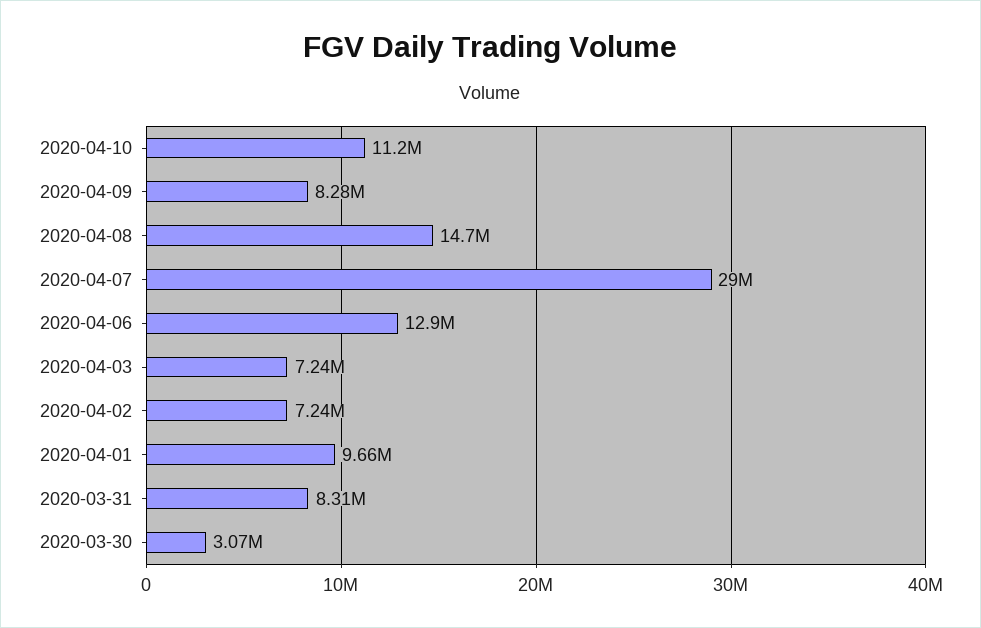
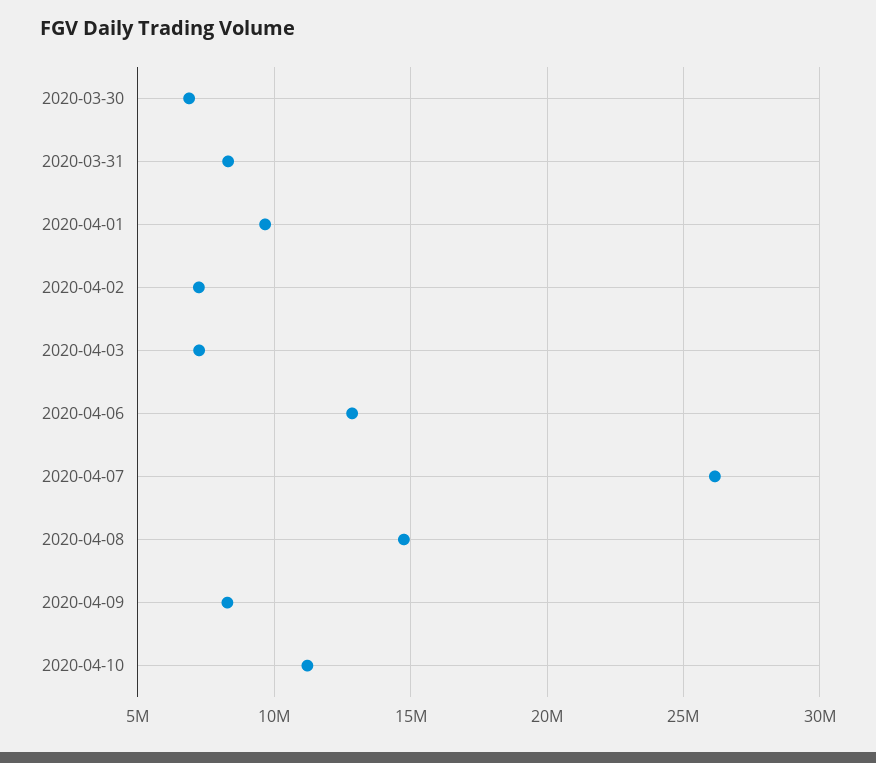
2020-04-07: 29000000 -> 26000000
2020-03-30: 3070000 -> 7000000

